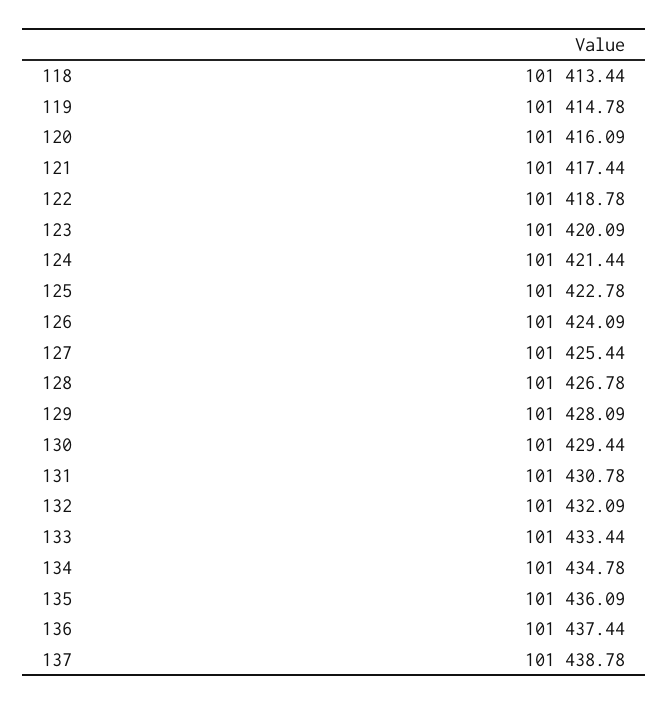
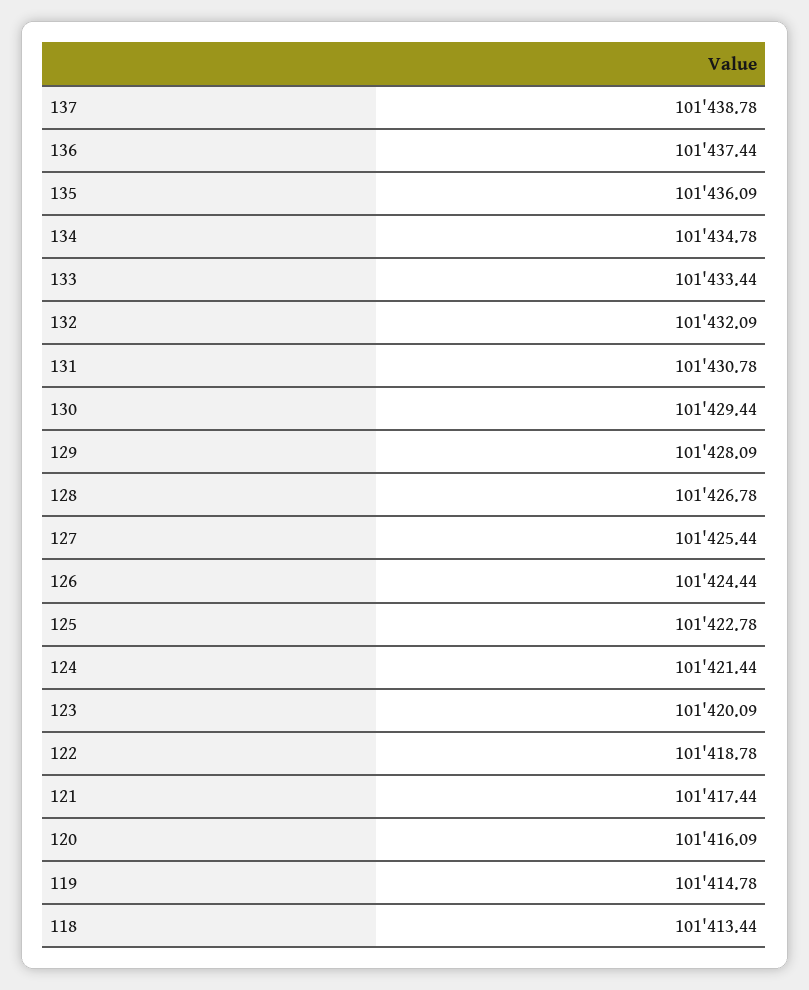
126: 101424.09 -> 101424.44

